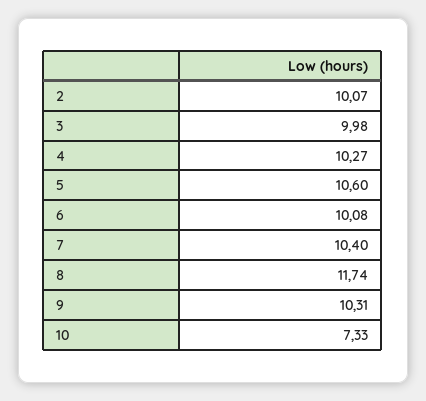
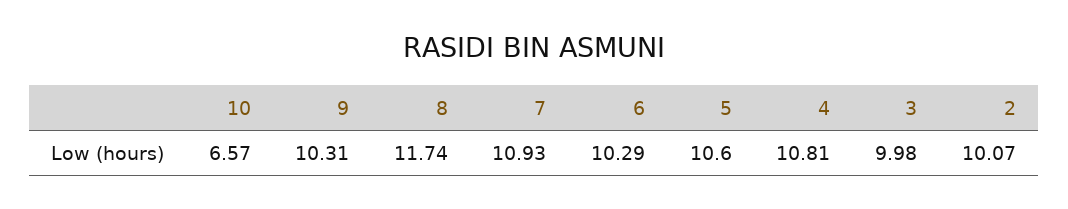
4: 10.27 -> 10.81
6: 10.08 -> 10.29
7: 10.4 -> 10.93
10: 7.33 -> 6.57

